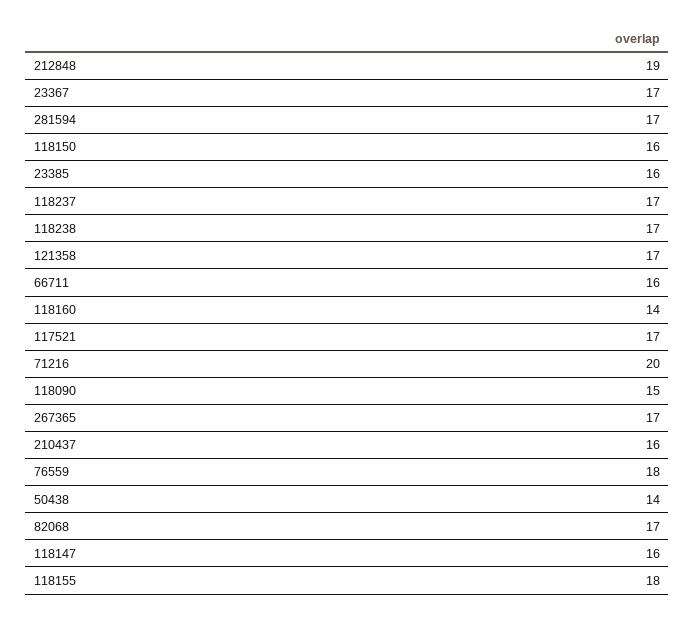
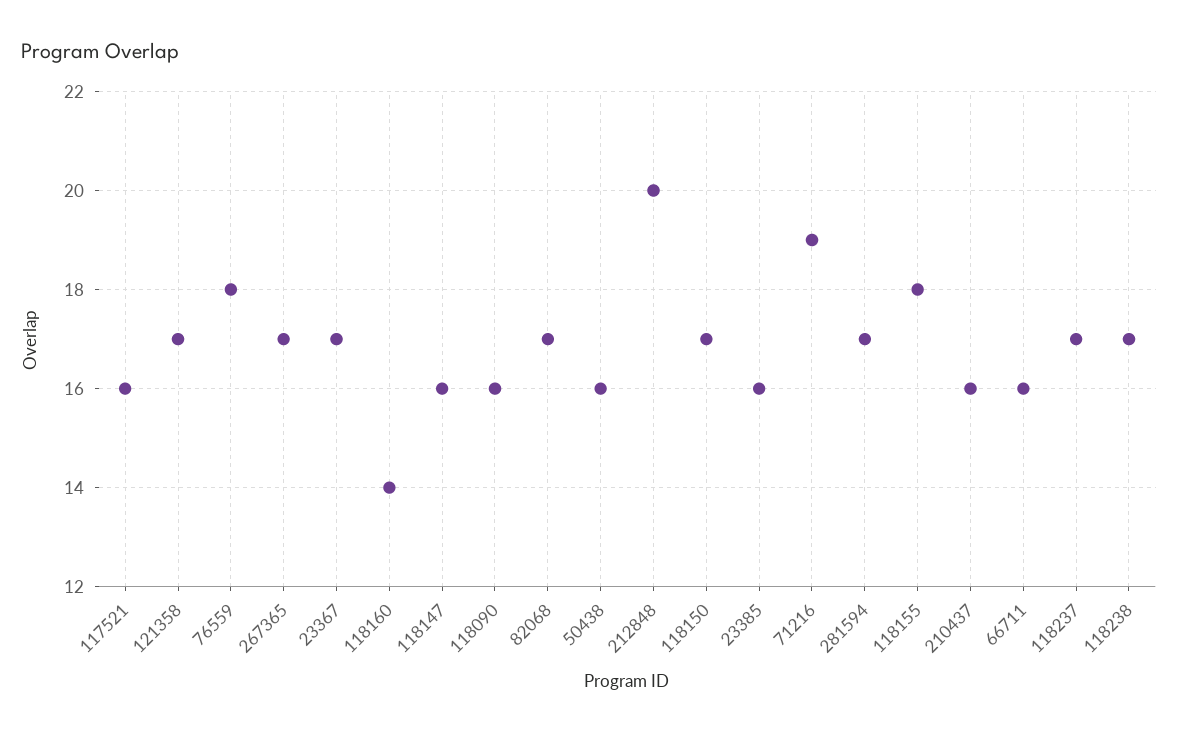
212848: 19 -> 20
118150: 16 -> 17
117521: 17 -> 16
71216: 20 -> 19
118090: 15 -> 16
50438: 14 -> 16

